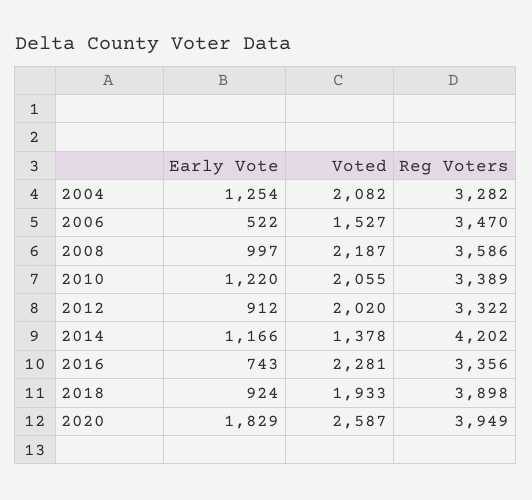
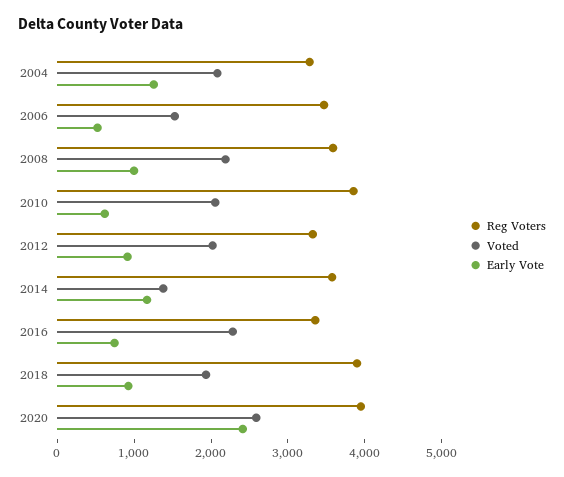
Early Vote, 2010: 1220 -> 600
Reg Voters, 2010: 3389 -> 3800
Reg Voters, 2014: 4202 -> 3600
Early Vote, 2020: 1829 -> 2400

